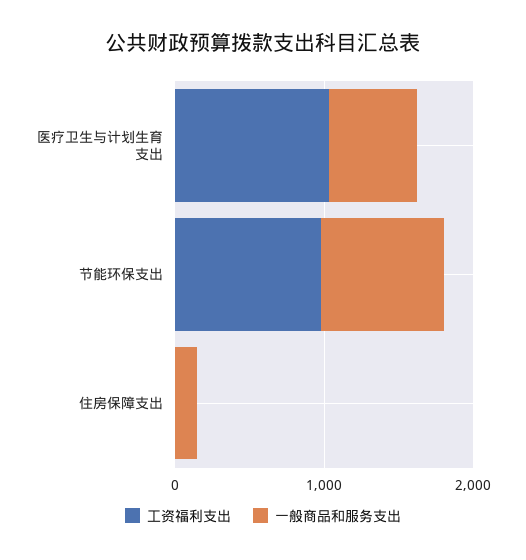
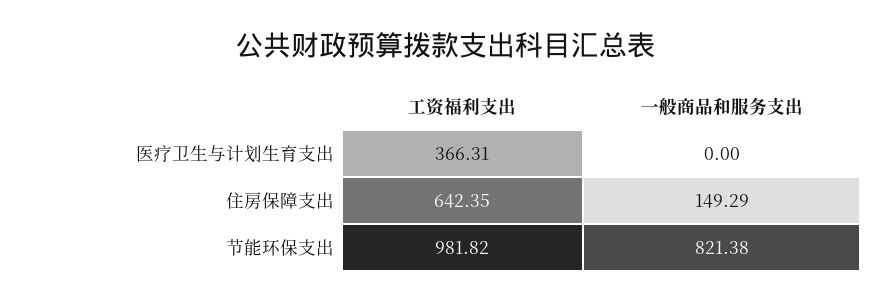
工资福利支出, 医疗卫生与计划生育支出: 1000 -> 366.31
一般商品和服务支出, 医疗卫生与计划生育支出: 600 -> 0
工资福利支出, 住房保障支出: 0 -> 642.35

